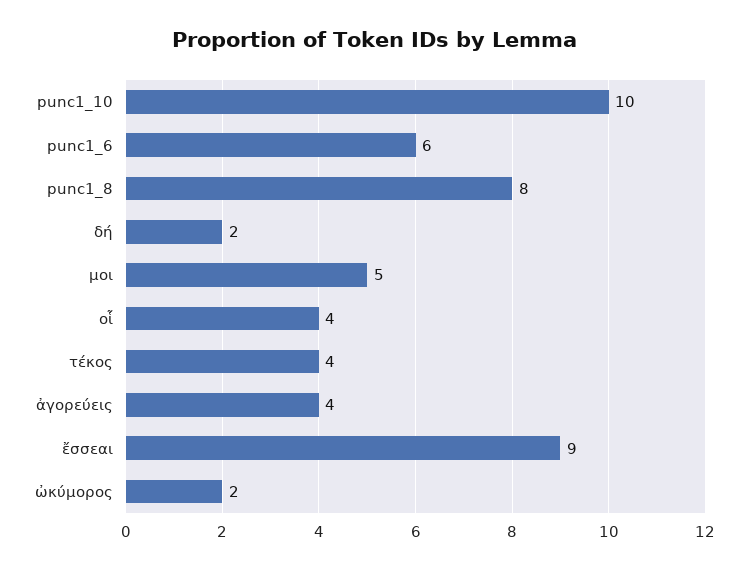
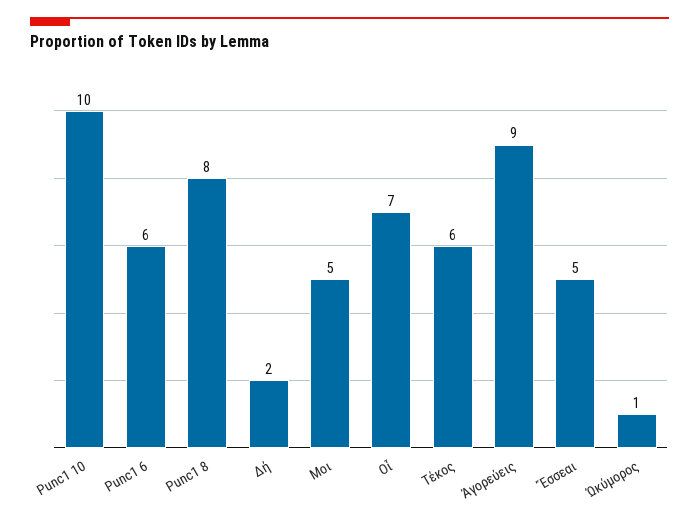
οἷ: 4 -> 7
τέκος: 4 -> 6
ἀγορεύεις: 4 -> 9
ἔσσεαι: 9 -> 5
ὠκύμορος: 2 -> 1

